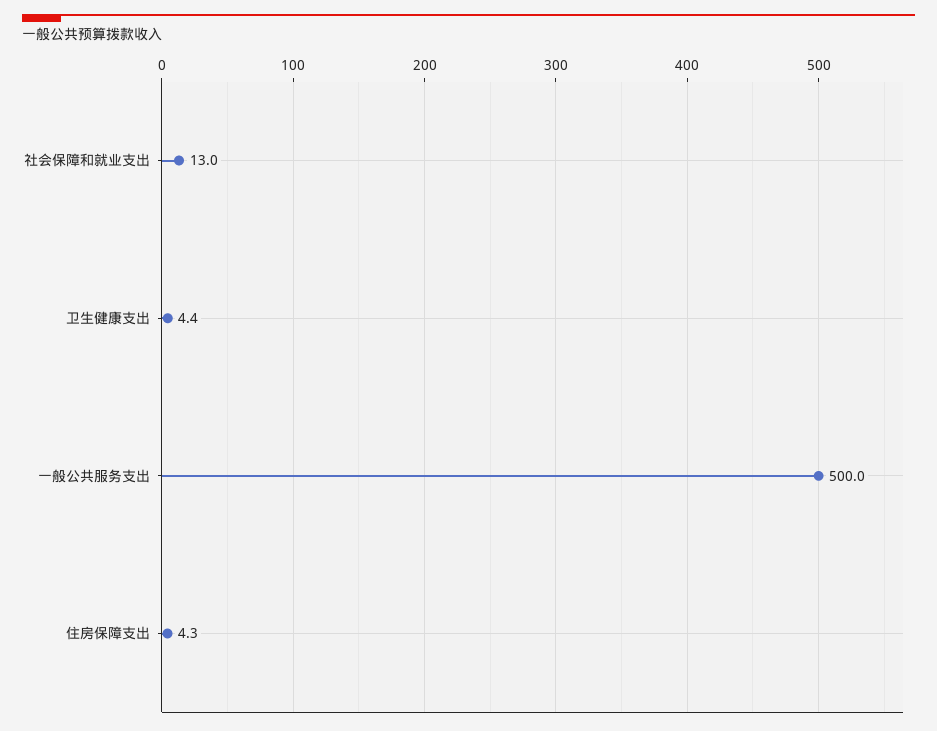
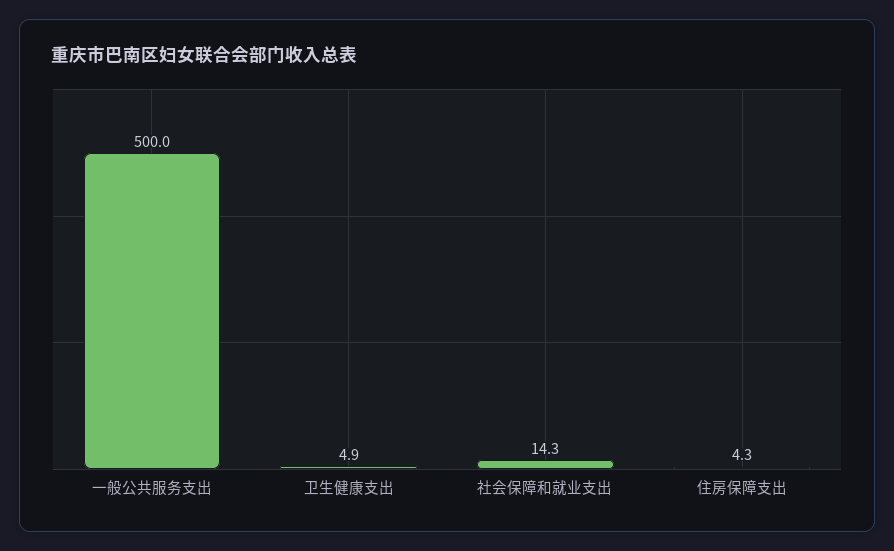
社会保障和就业支出: 13 -> 14.3
卫生健康支出: 4.4 -> 4.9

